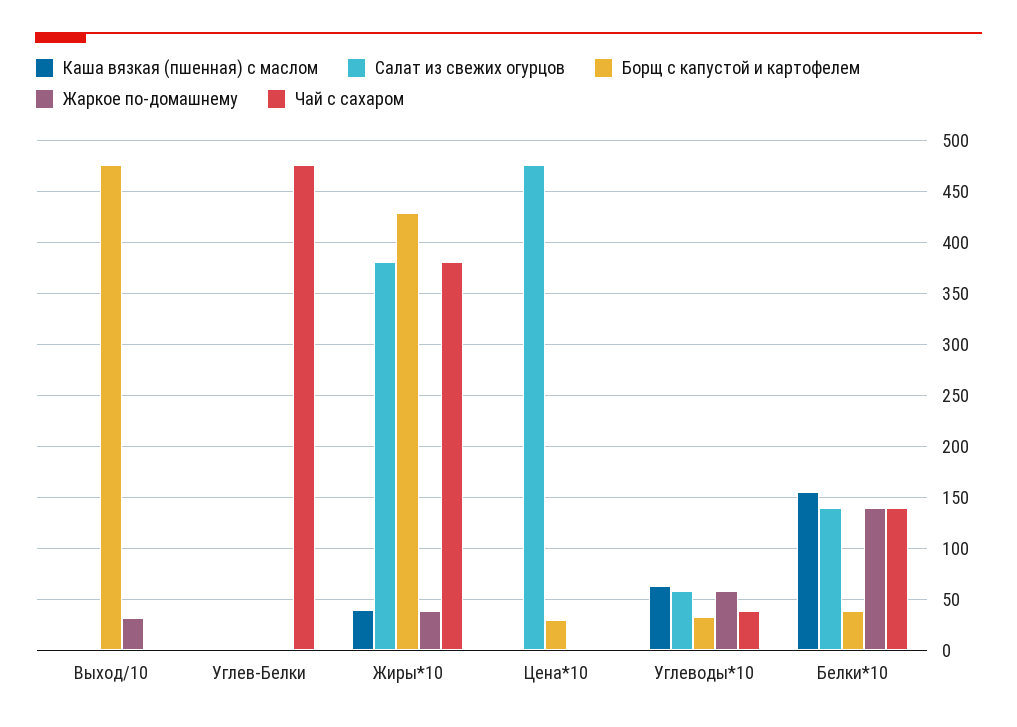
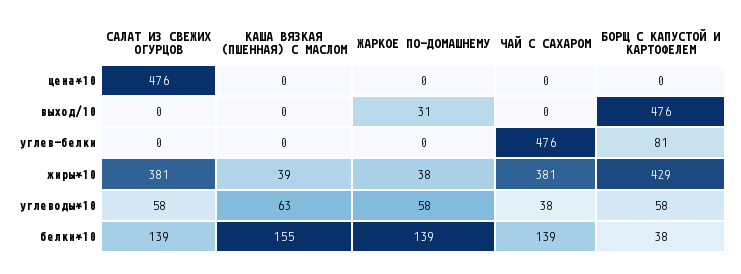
Борщ с капустой и картофелем, Углев-Белки: 0 -> 81
Борщ с капустой и картофелем, Цена*10: 30 -> 0
Борщ с капустой и картофелем, Углеводы*10: 30 -> 58

